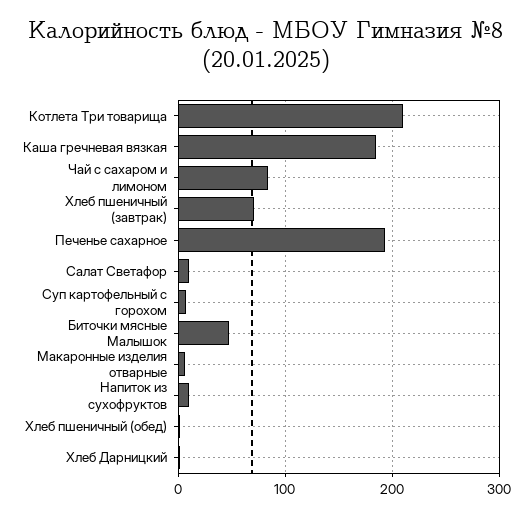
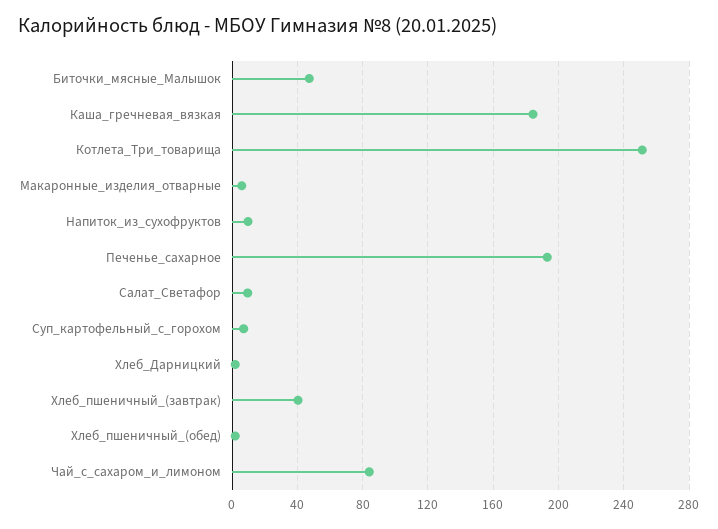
Котлета Три товарища: 210 -> 250
Хлеб пшеничный (завтрак): 70 -> 40

